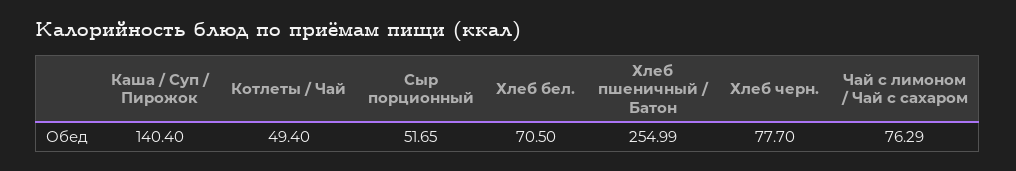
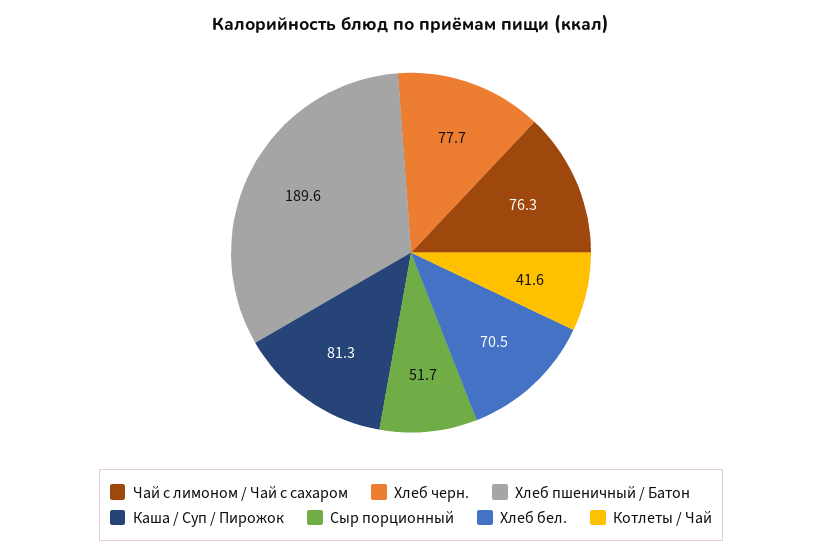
Каша / Суп / Пирожок: 140.4 -> 81.3
Котлеты / Чай: 49.4 -> 41.6
Хлеб пшеничный / Батон: 254.99 -> 189.6

